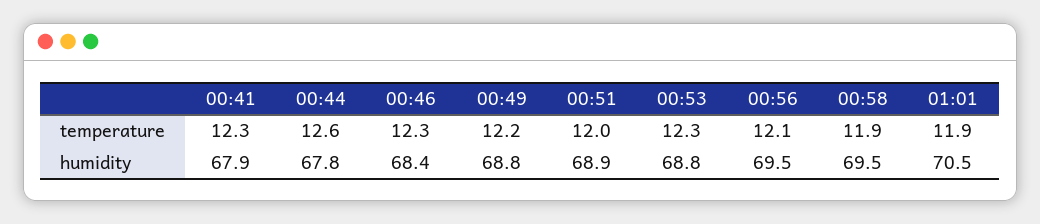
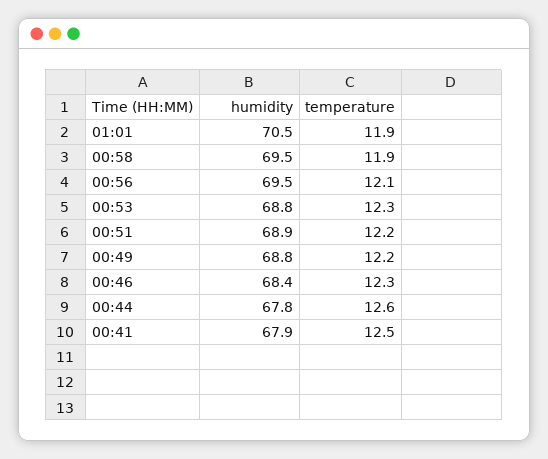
00:41, temperature: 12.3 -> 12.5
00:51, temperature: 12 -> 12.2

